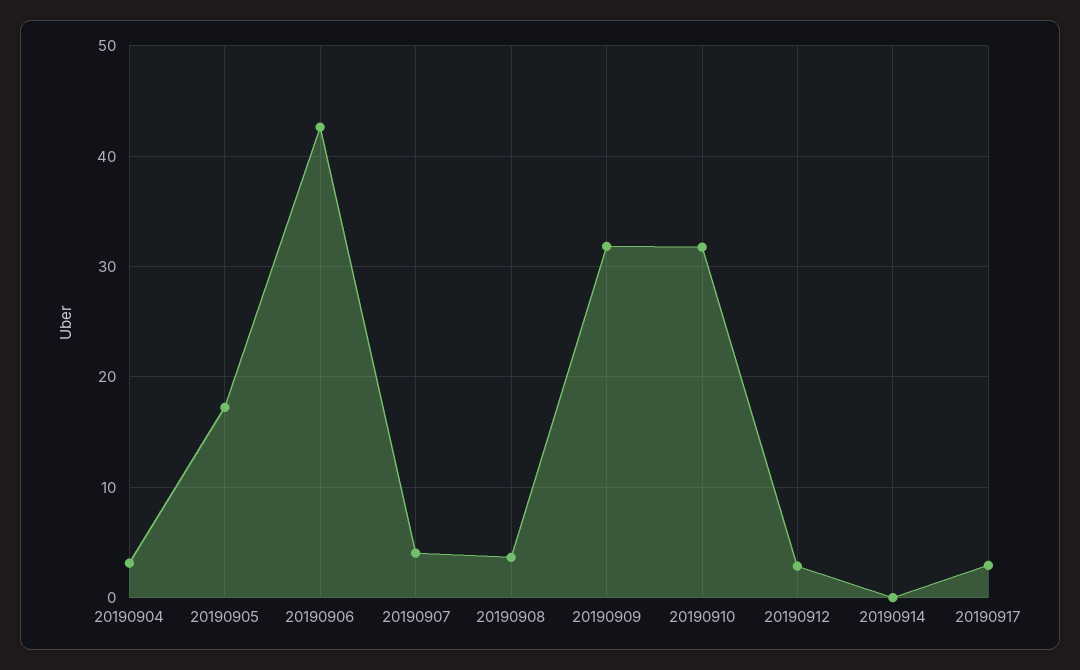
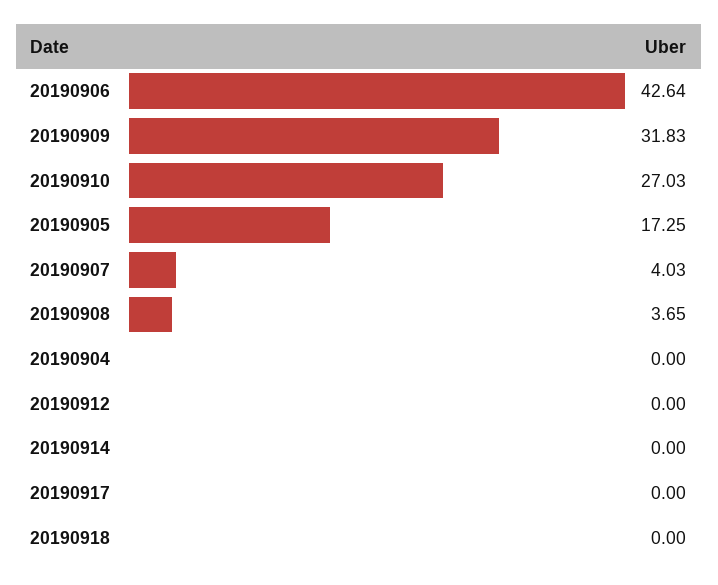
20190904: 3 -> 0
20190910: 32 -> 27.03
20190912: 3 -> 0
20190917: 3 -> 0
20190918: none -> 0

